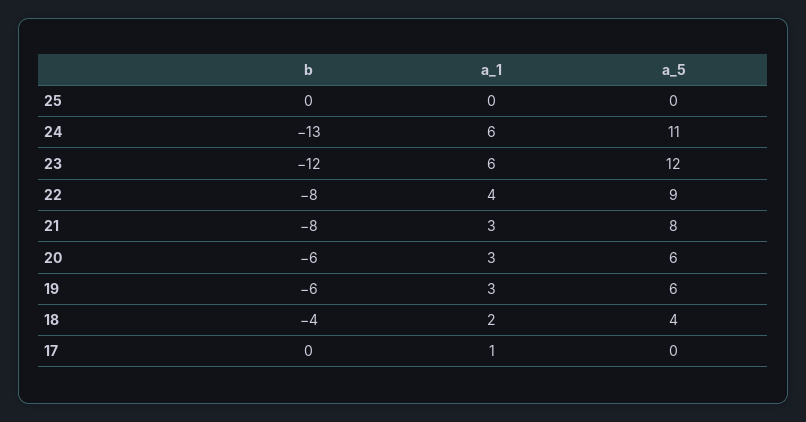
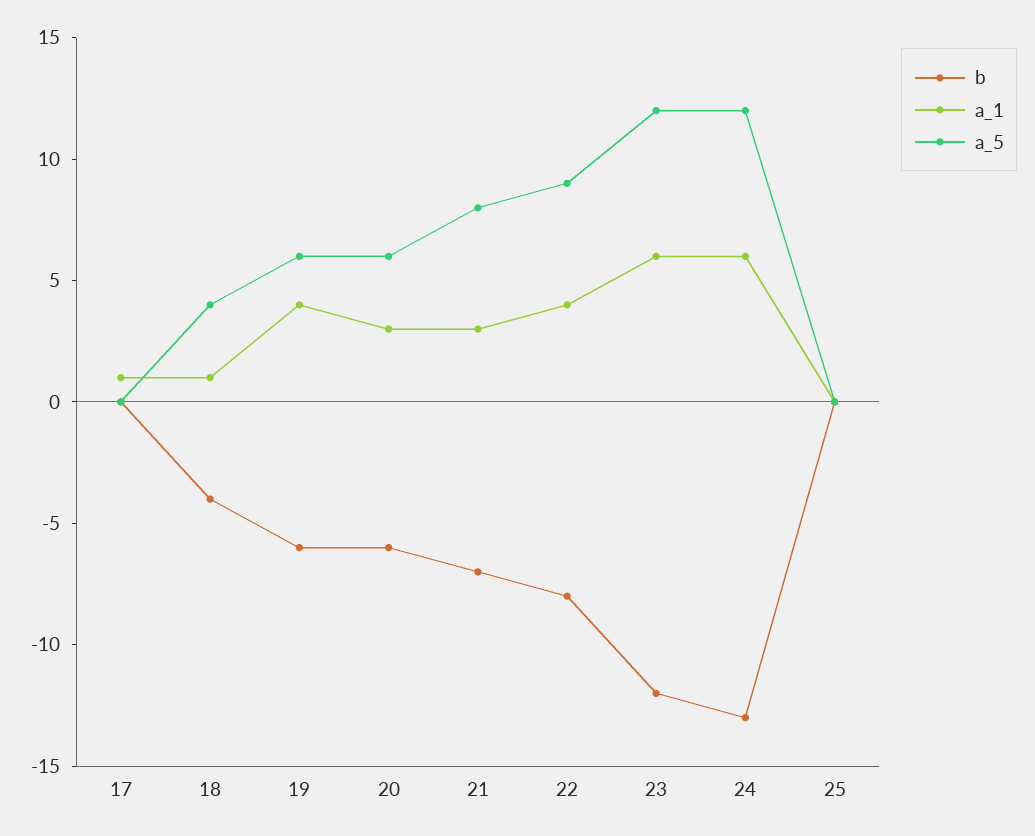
a_5, 24: 11 -> 12
b, 21: -8 -> -7
a_1, 19: 3 -> 4
a_1, 18: 2 -> 1

